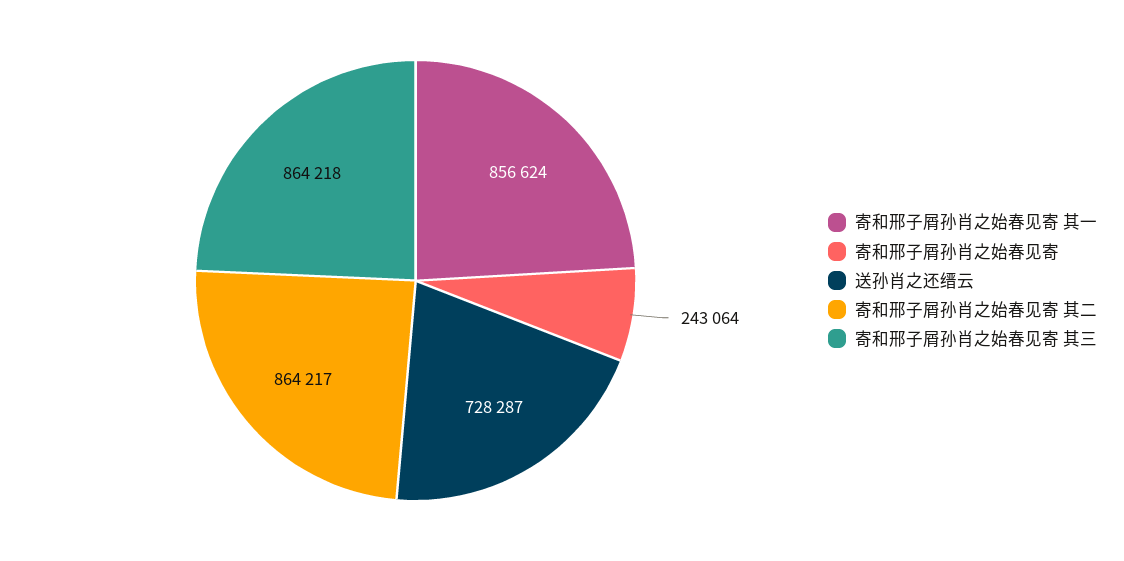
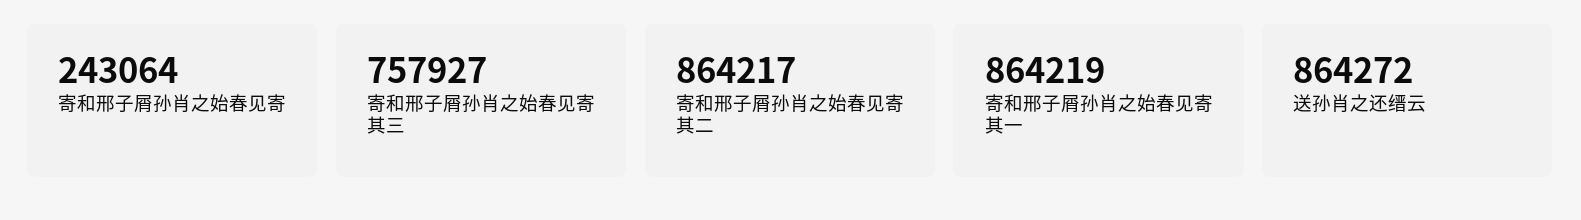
寄和邢子屑孙肖之始春见寄 其一: 856624 -> 864219
送孙肖之还缙云: 728287 -> 864272
寄和邢子屑孙肖之始春见寄 其三: 864218 -> 757927

